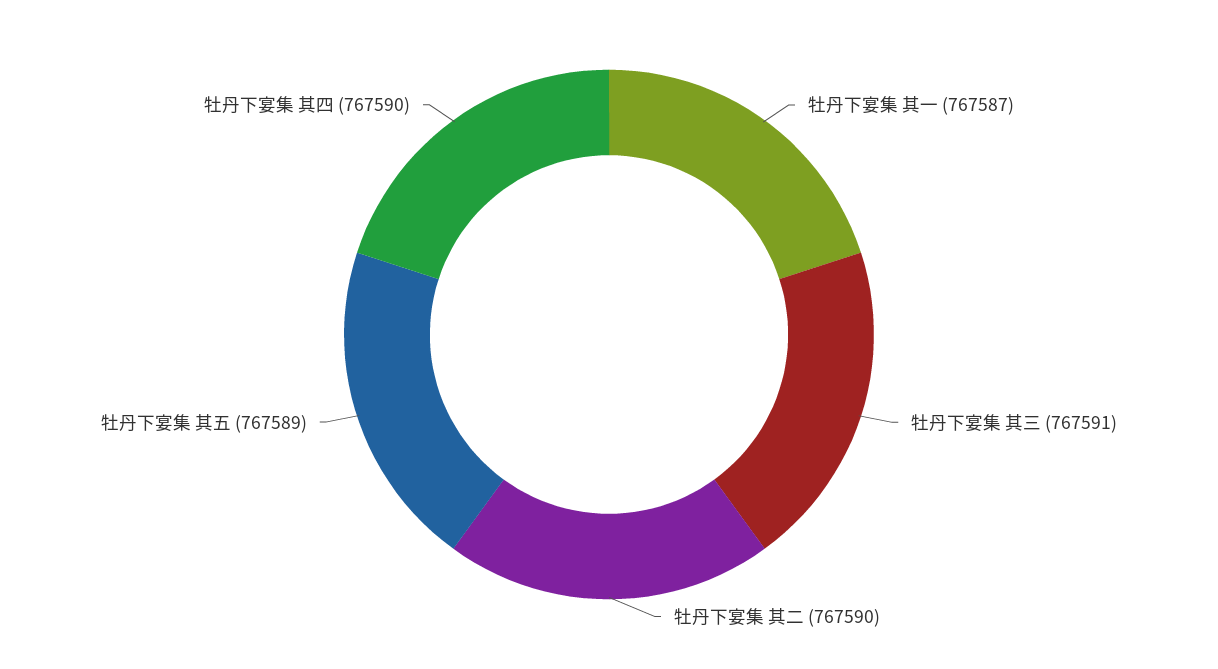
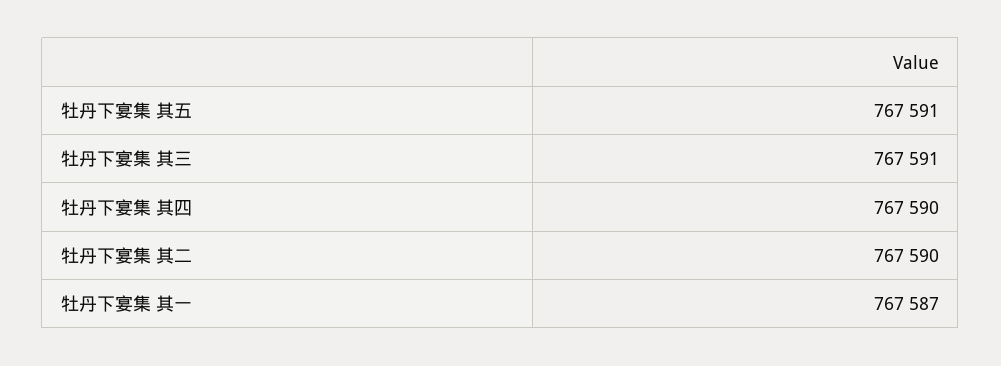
牡丹下宴集 其五: 767589 -> 767591

